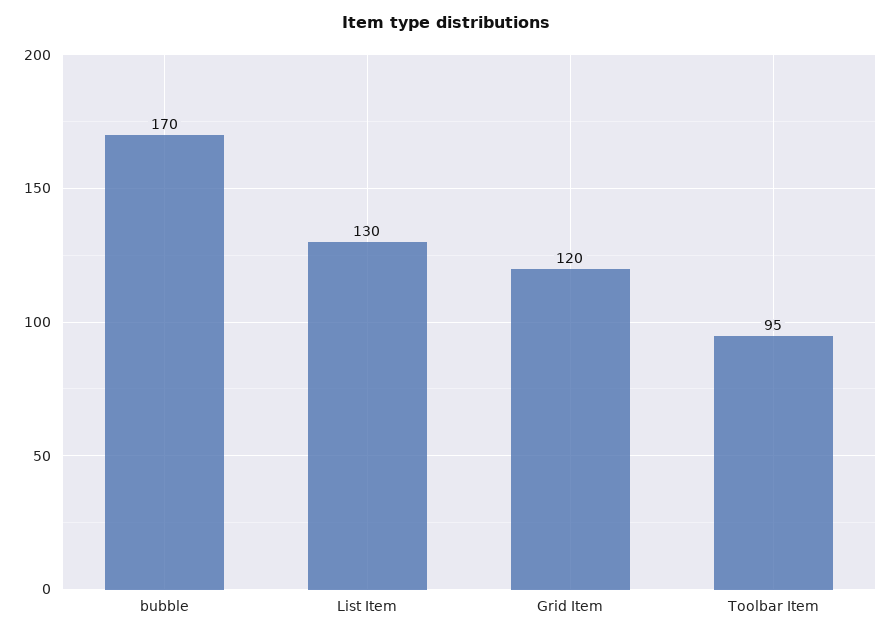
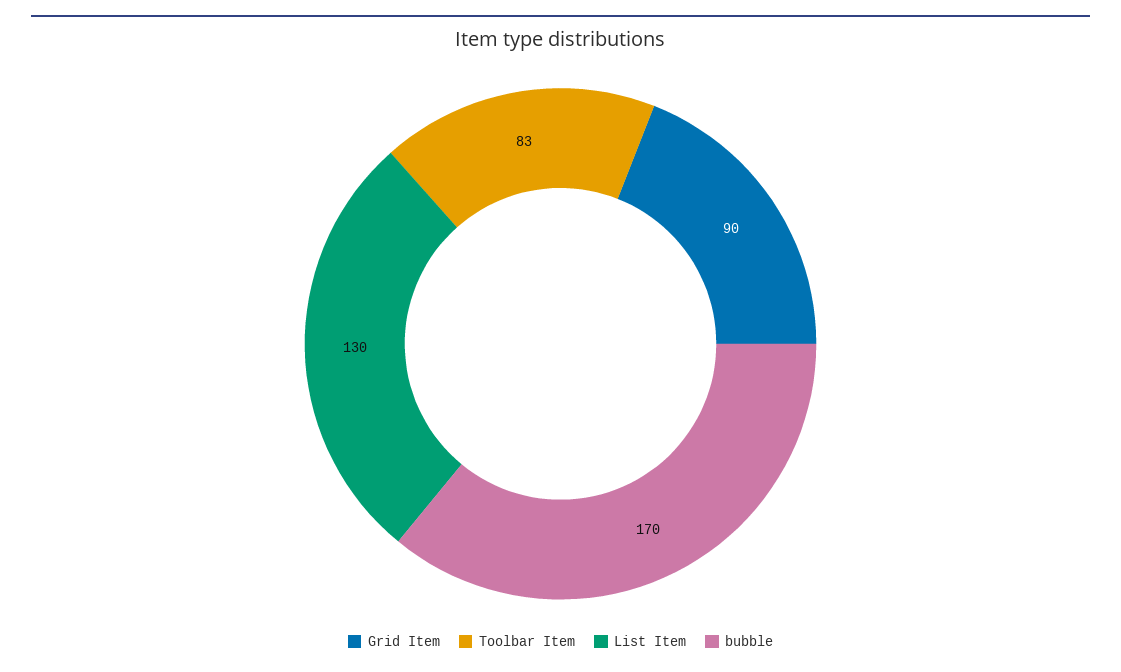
Grid Item: 120 -> 90
Toolbar Item: 95 -> 83

